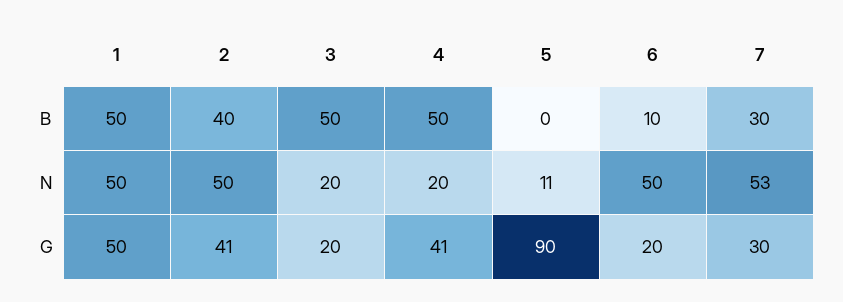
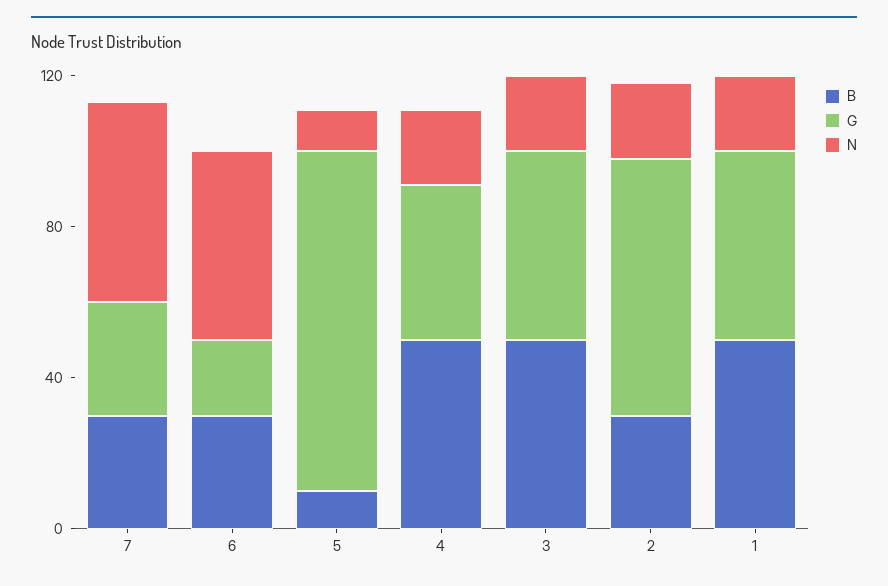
B, 2: 40 -> 30
B, 5: 0 -> 10
B, 6: 10 -> 30
N, 1: 50 -> 20
N, 2: 50 -> 20
G, 2: 41 -> 70
G, 3: 20 -> 50

